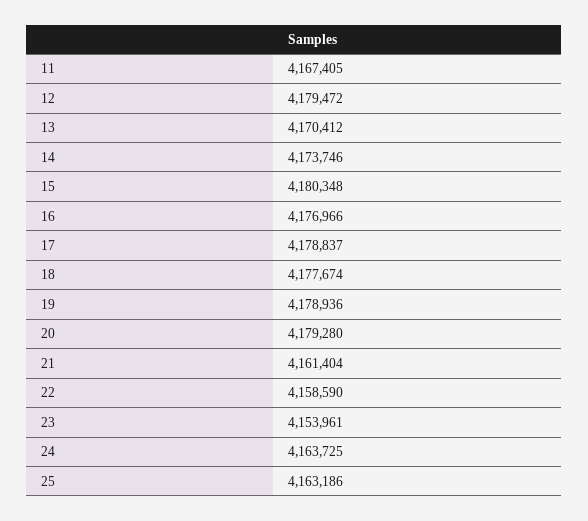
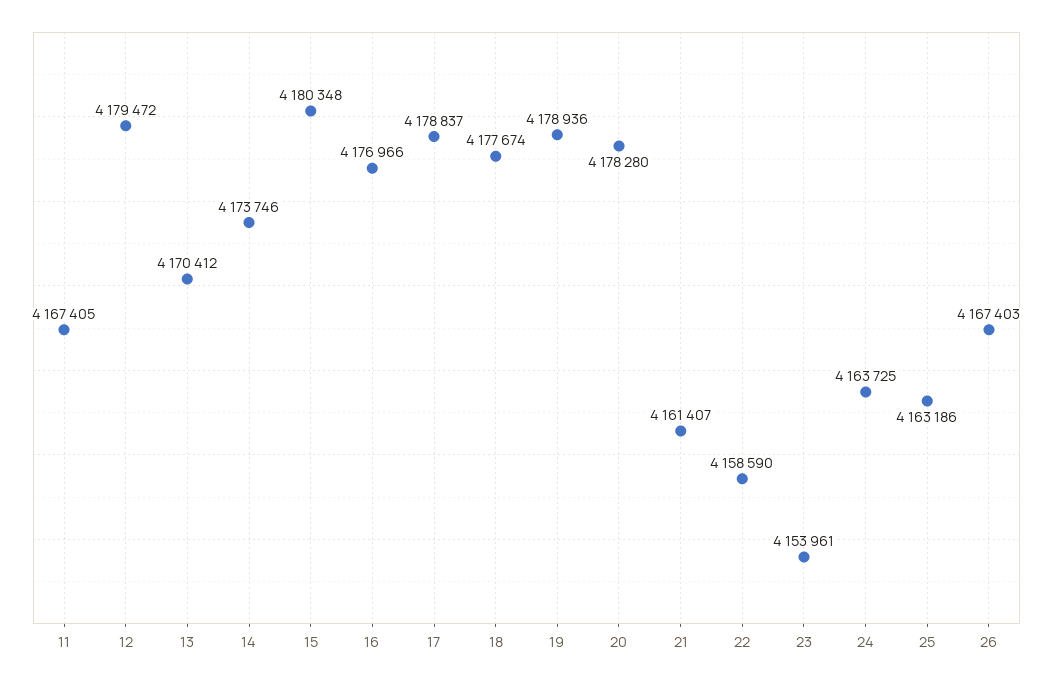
20: 4179280 -> 4178280
21: 4161404 -> 4161407
26: none -> 4167403

